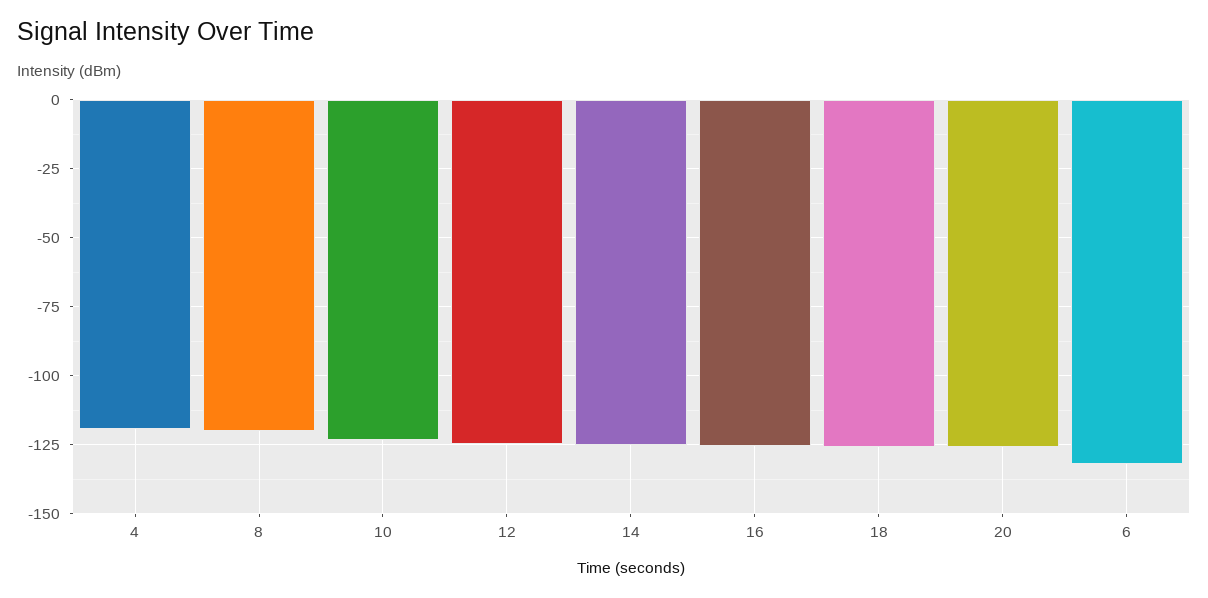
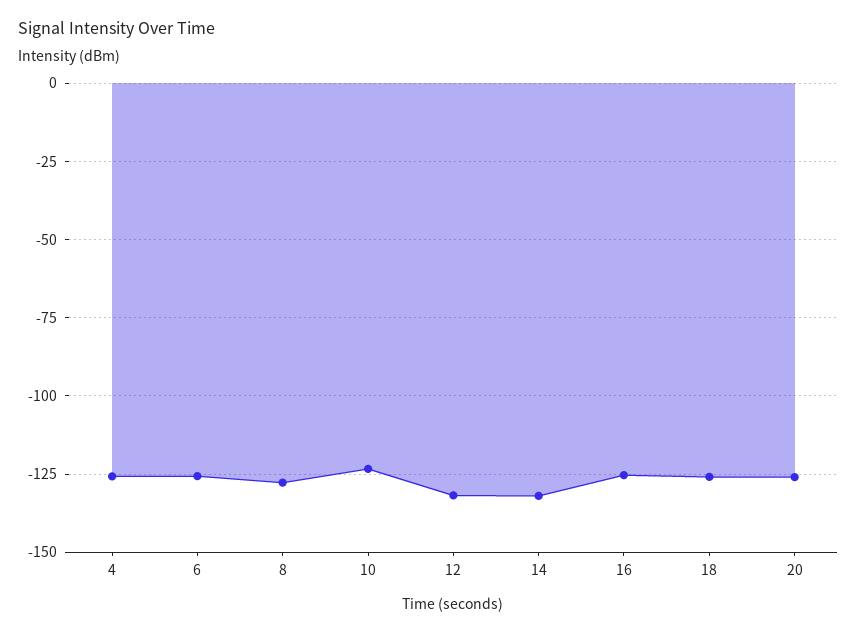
4: -120 -> -125
8: -120 -> -127.5
12: -125 -> -132.5
14: -125 -> -132.5
6: -132.5 -> -125

